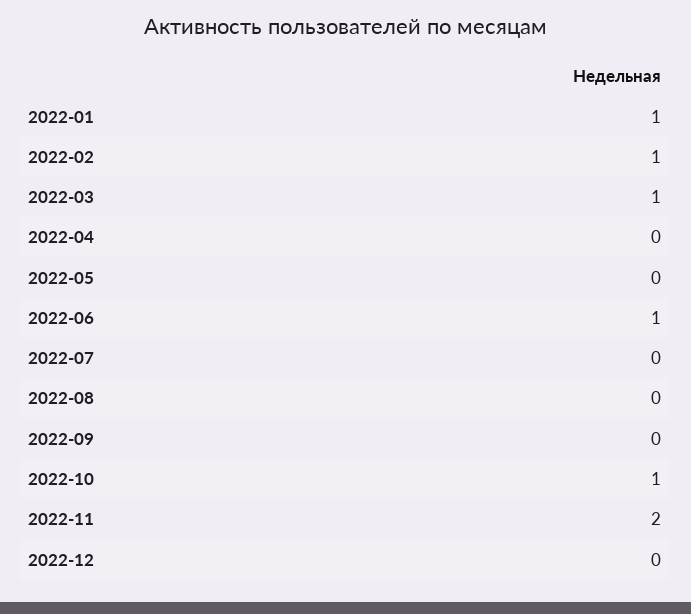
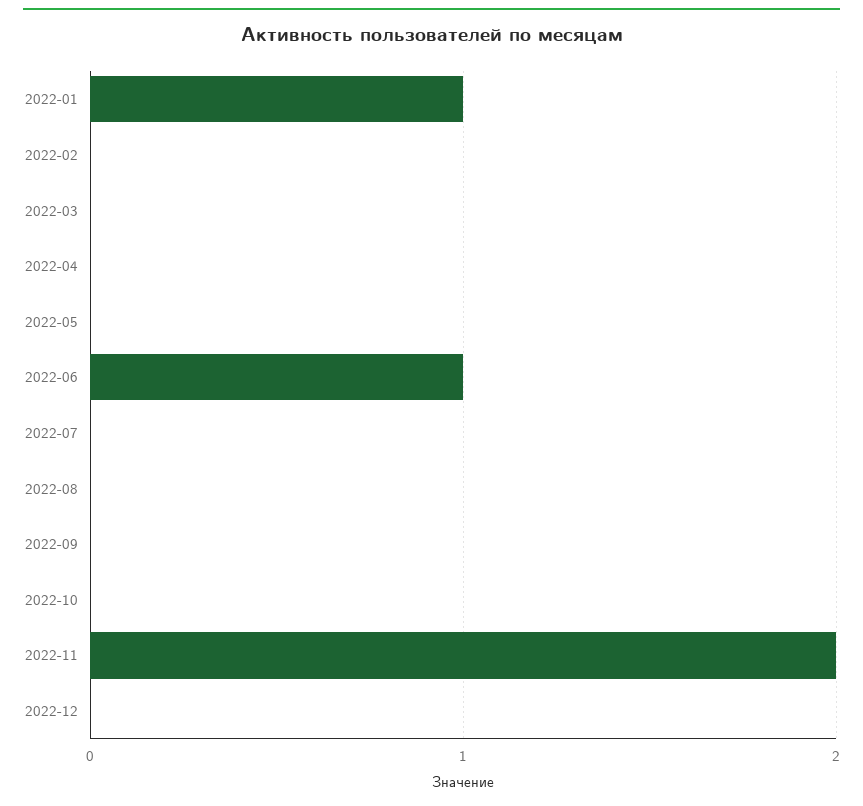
2022-02: 1 -> 0
2022-03: 1 -> 0
2022-10: 1 -> 0

